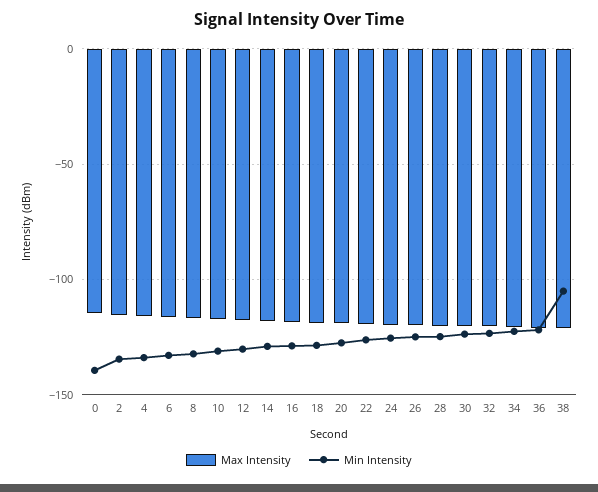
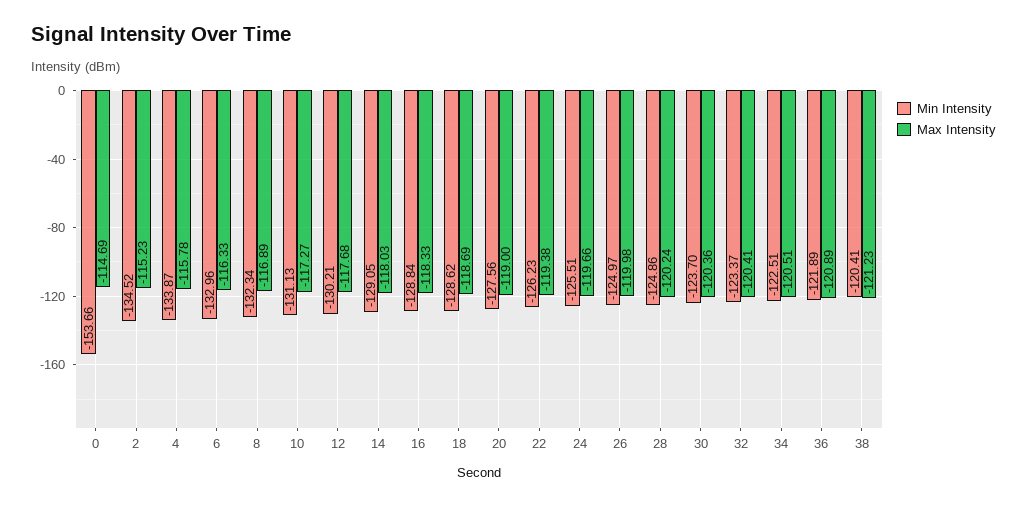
Min Intensity, 0: -140 -> -153.66
Min Intensity, 38: -105 -> -120.41

